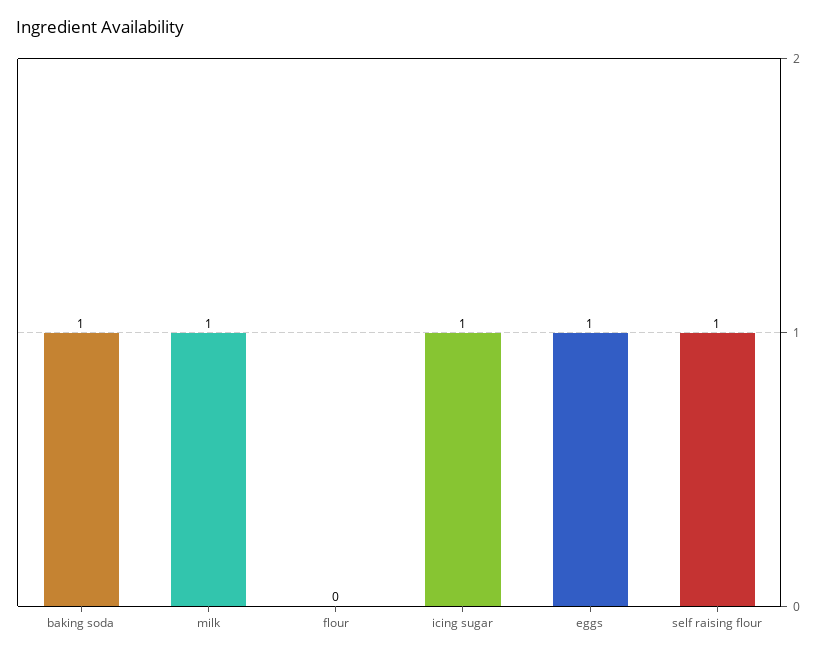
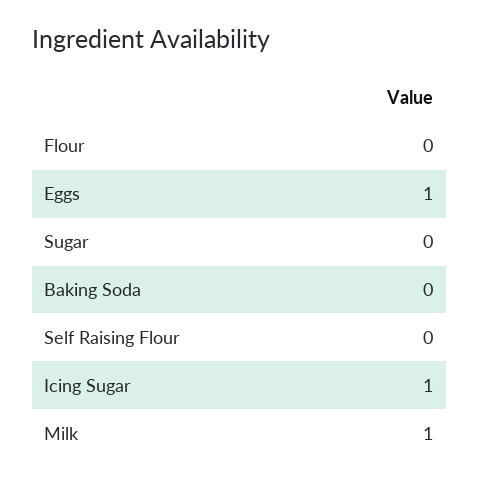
baking soda: 1 -> 0
self raising flour: 1 -> 0
Sugar: none -> 0

